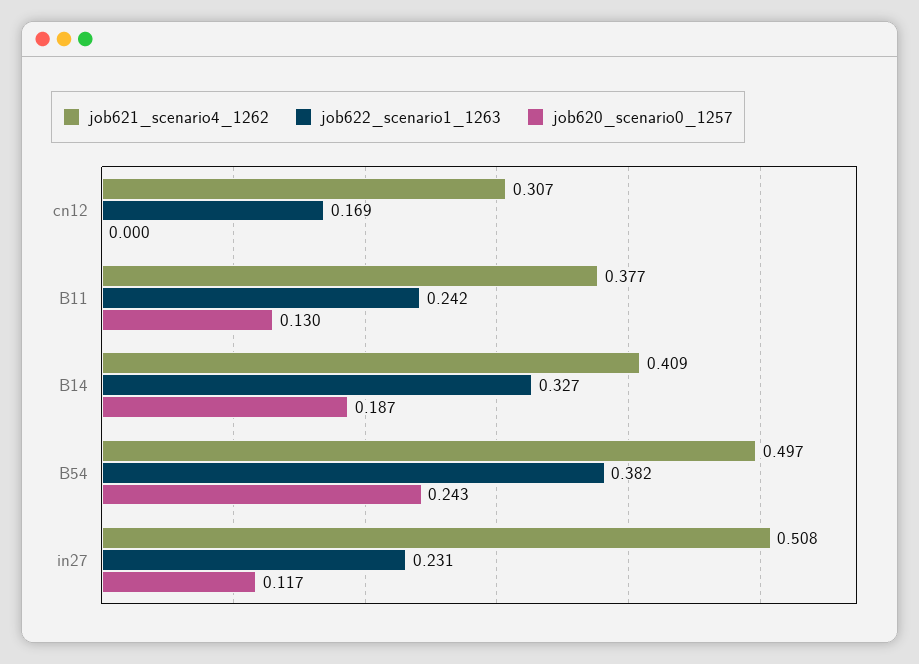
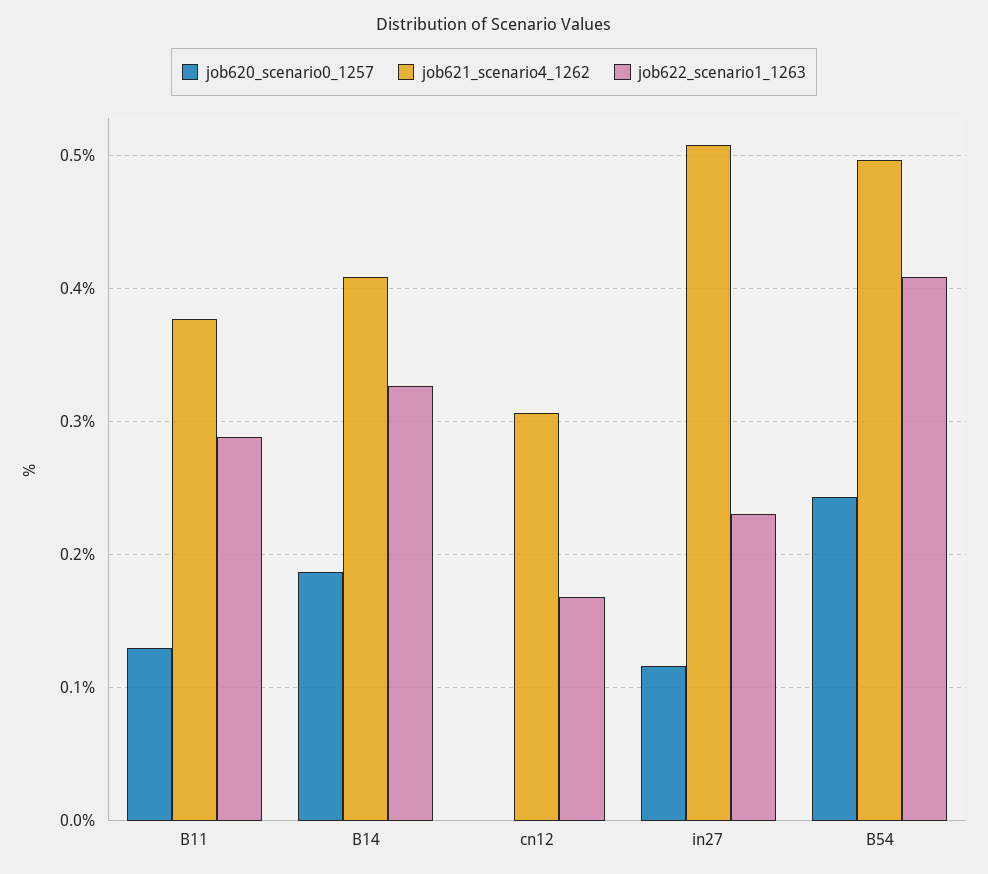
job622_scenario1_1263, B11: 0.242 -> 0.29
job622_scenario1_1263, B54: 0.382 -> 0.41

